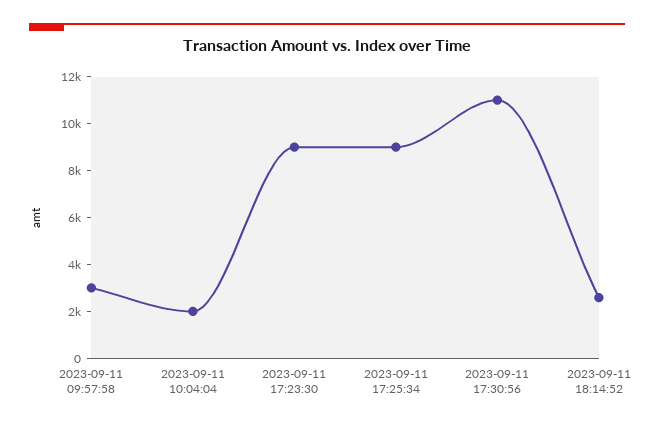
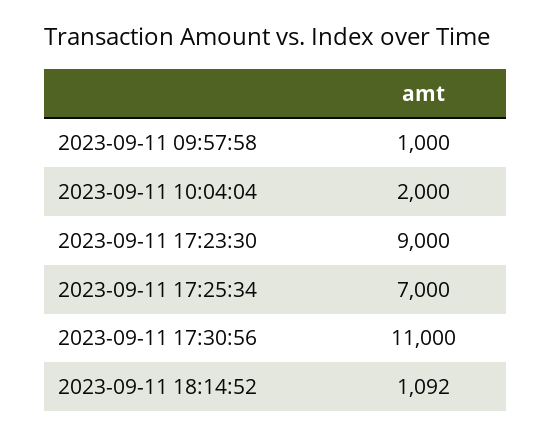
2023-09-11 09:57:58: 3000 -> 1000
2023-09-11 17:25:34: 9000 -> 7000
2023-09-11 18:14:52: 2500 -> 1092

